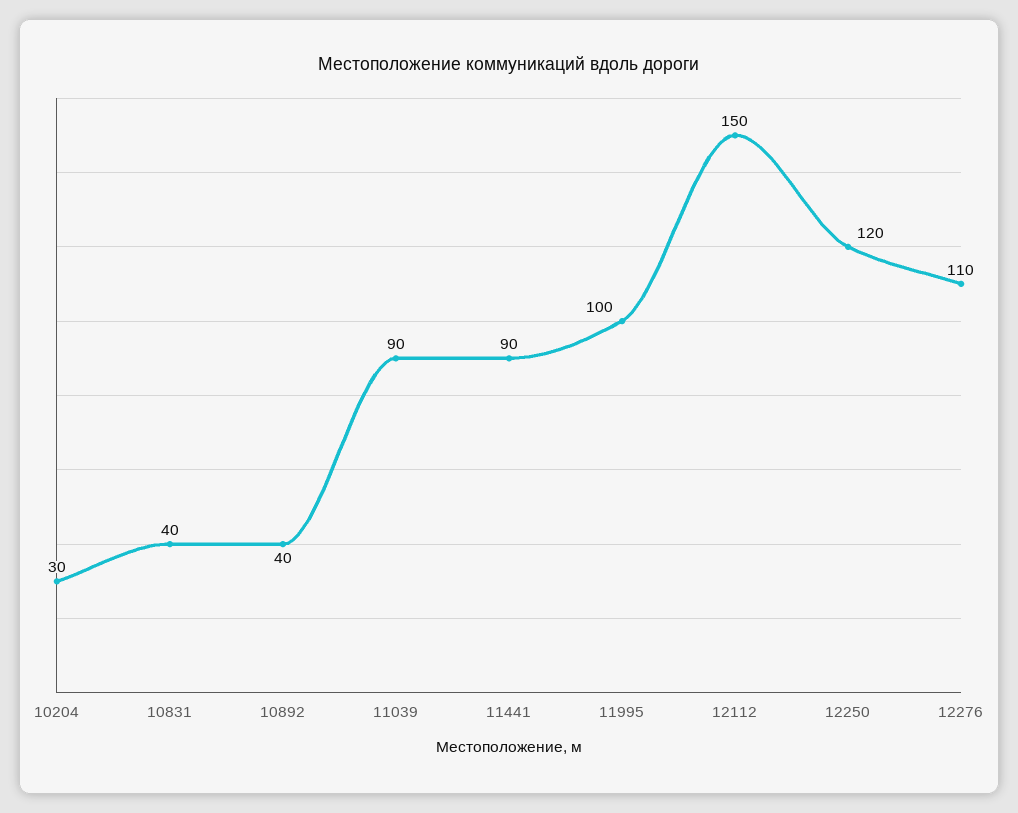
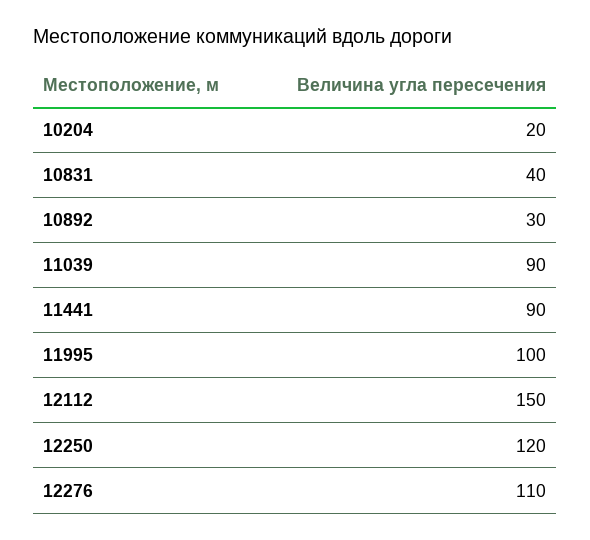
10204: 30 -> 20
10892: 40 -> 30

